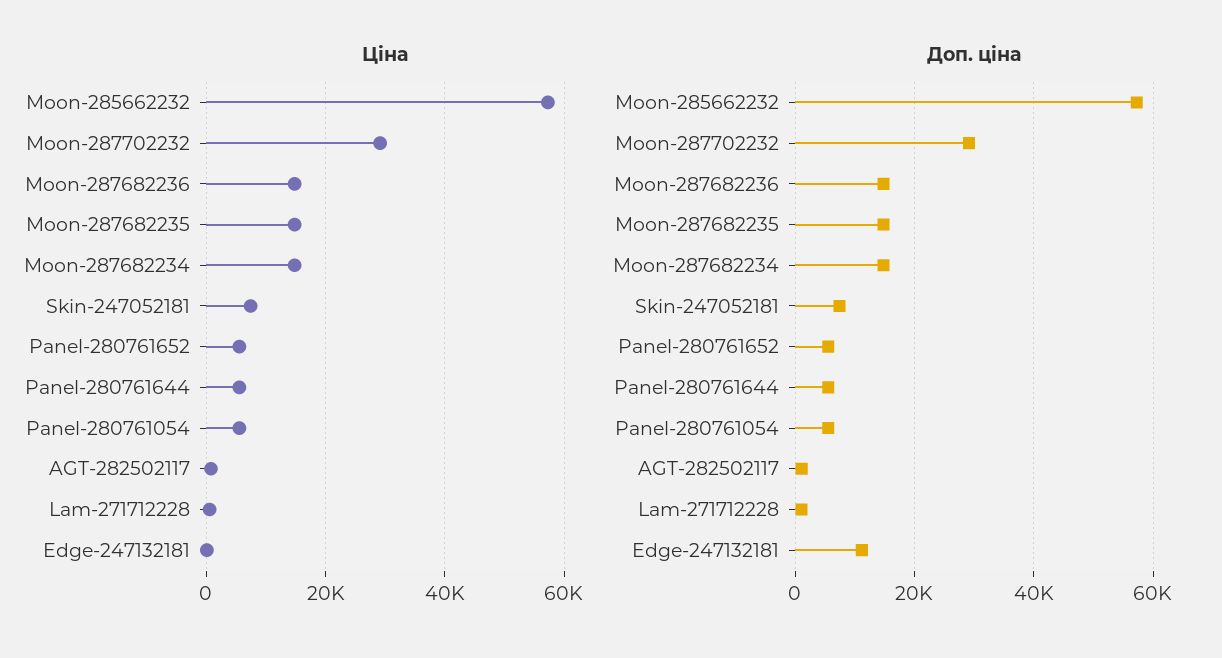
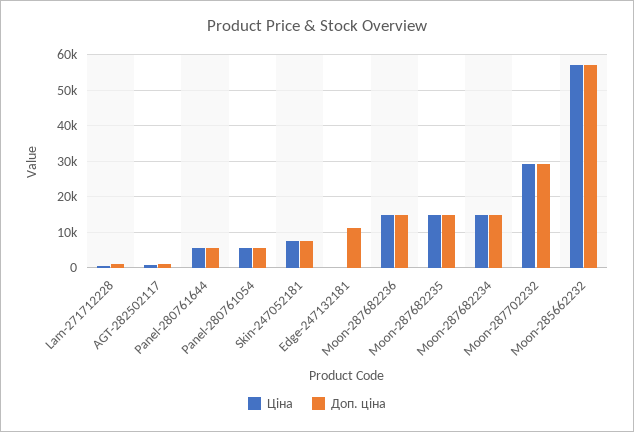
Ціна, Panel-280761652: 6000 -> none
Доп. ціна, Panel-280761652: 6000 -> none

